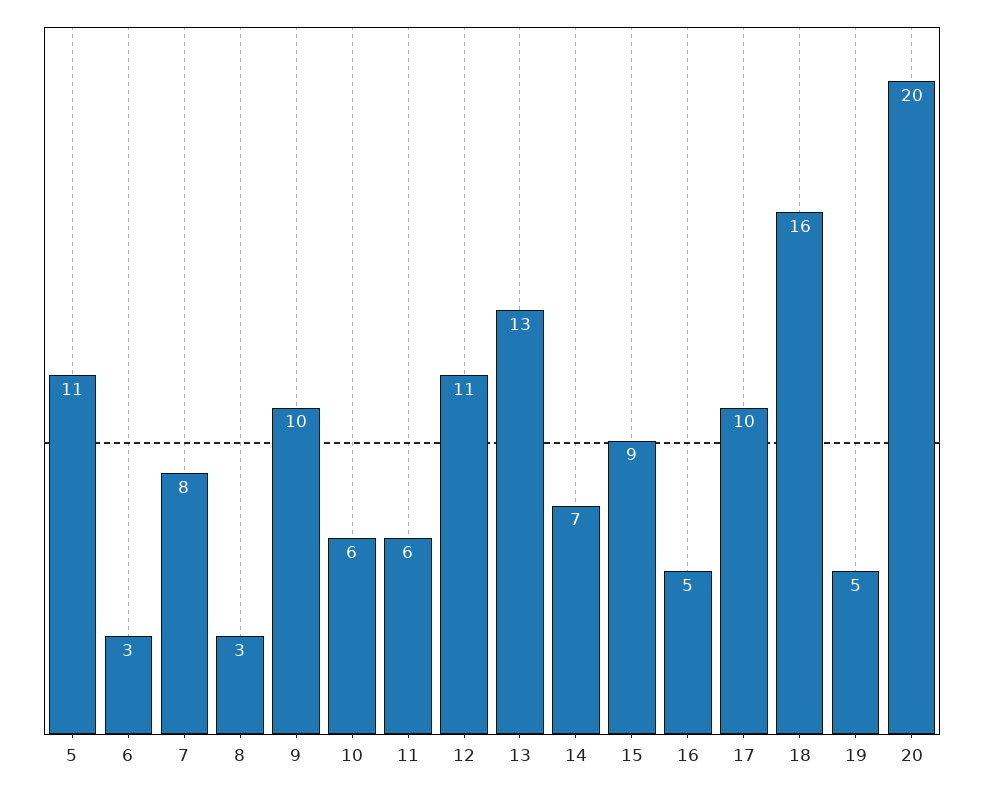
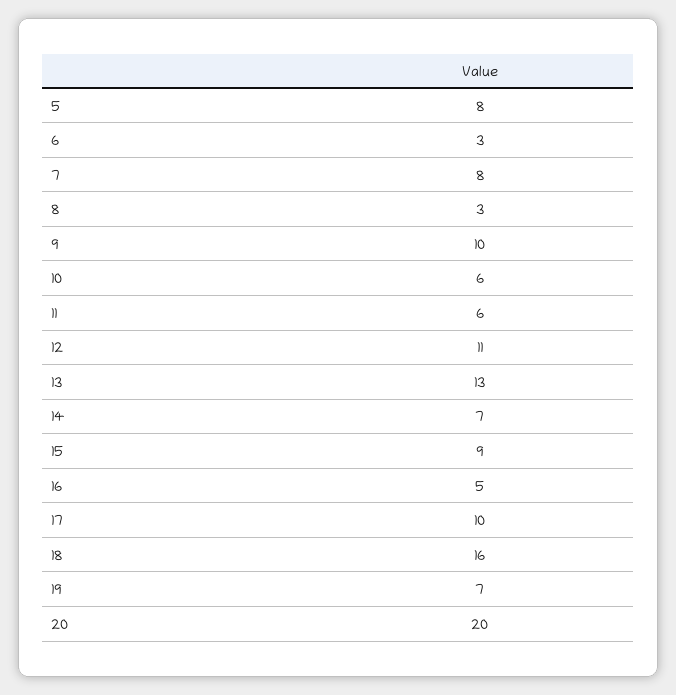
5: 11 -> 8
19: 5 -> 7

